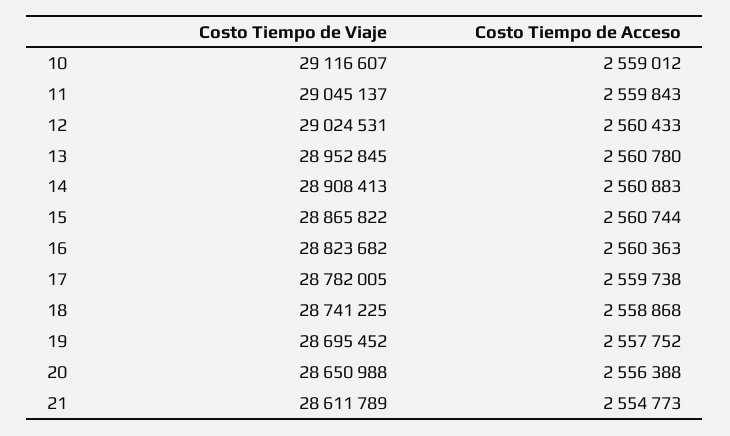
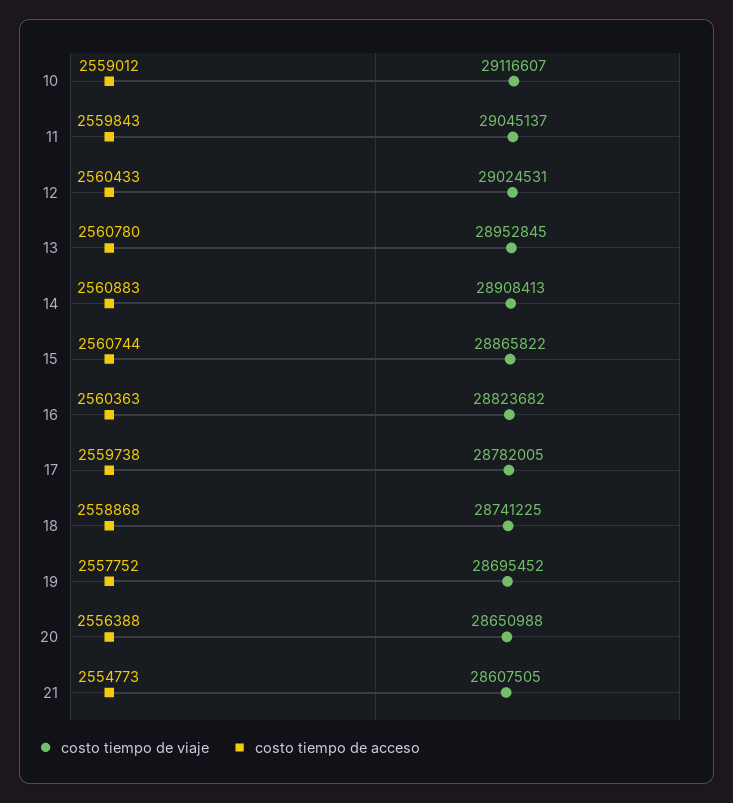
Costo Tiempo de Viaje, 21: 28611789 -> 28607505

